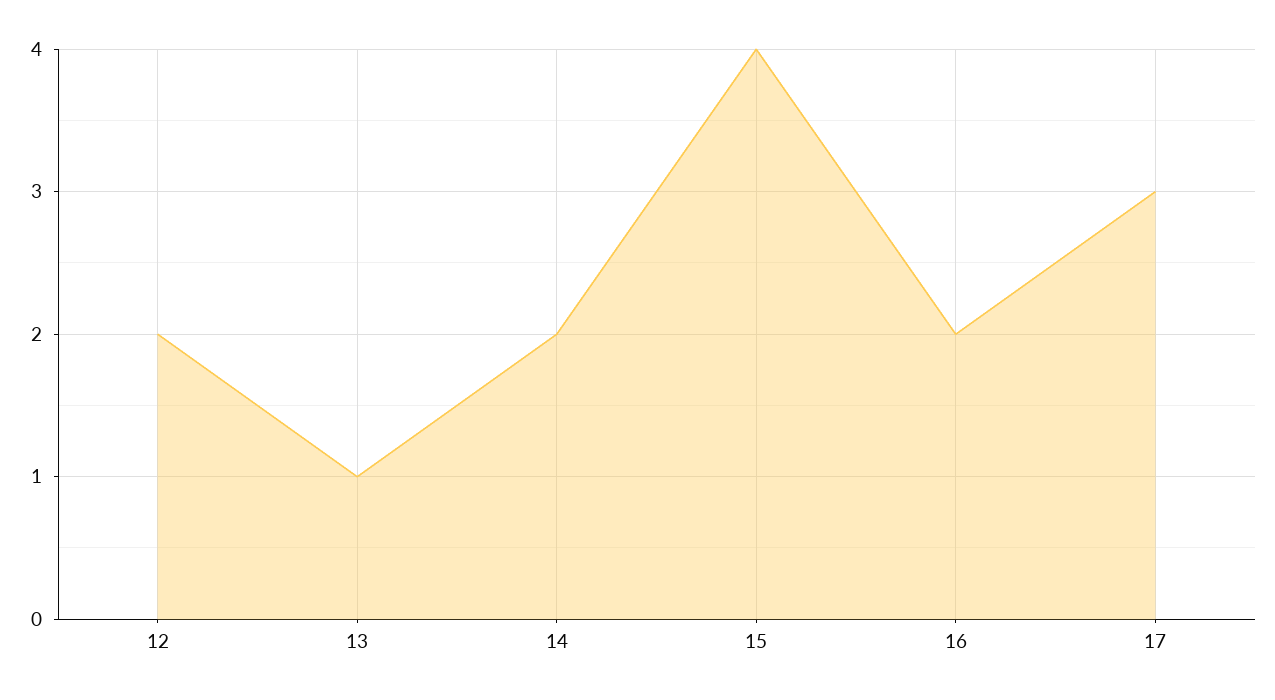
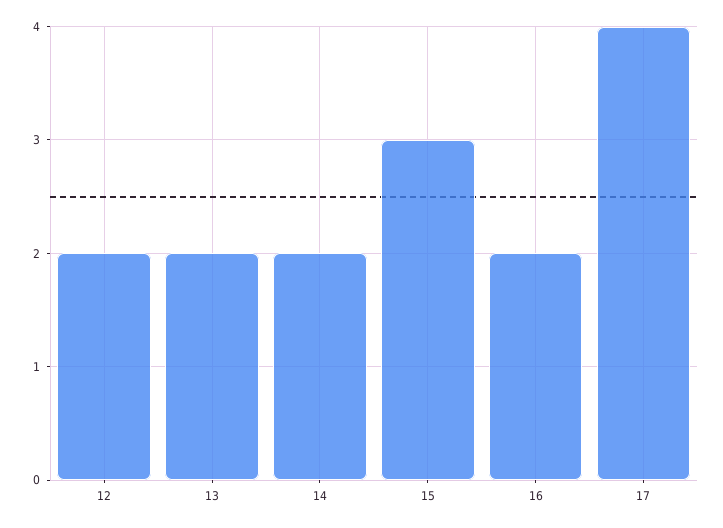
13: 1 -> 2
15: 4 -> 3
17: 3 -> 4

